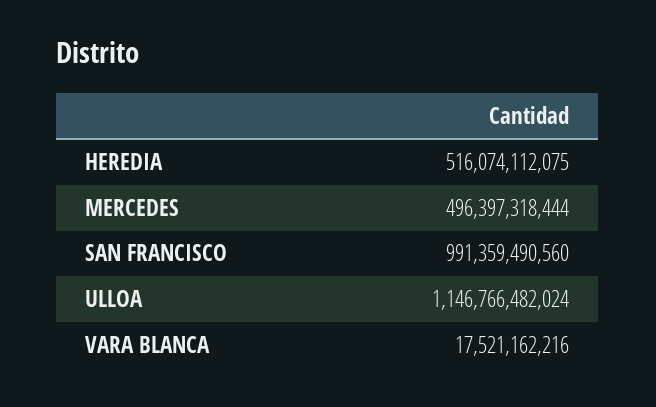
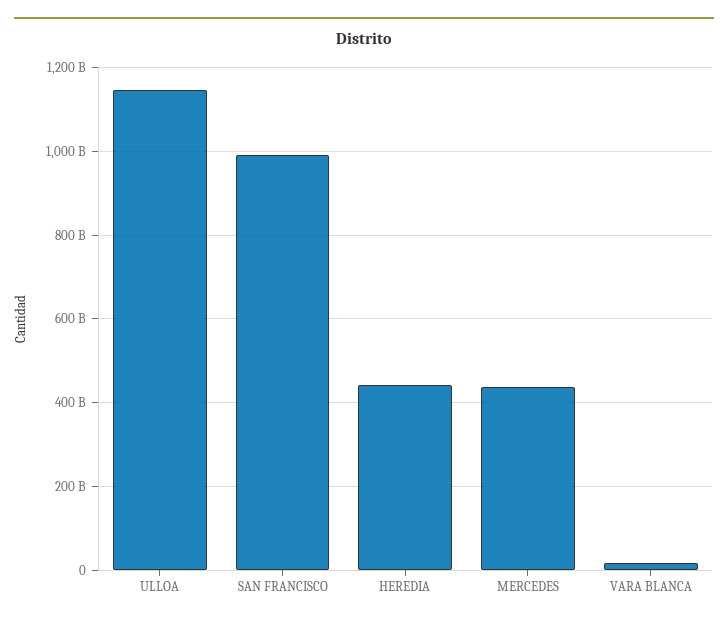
HEREDIA: 516074112075 -> 440000000000
MERCEDES: 496397318444 -> 440000000000

